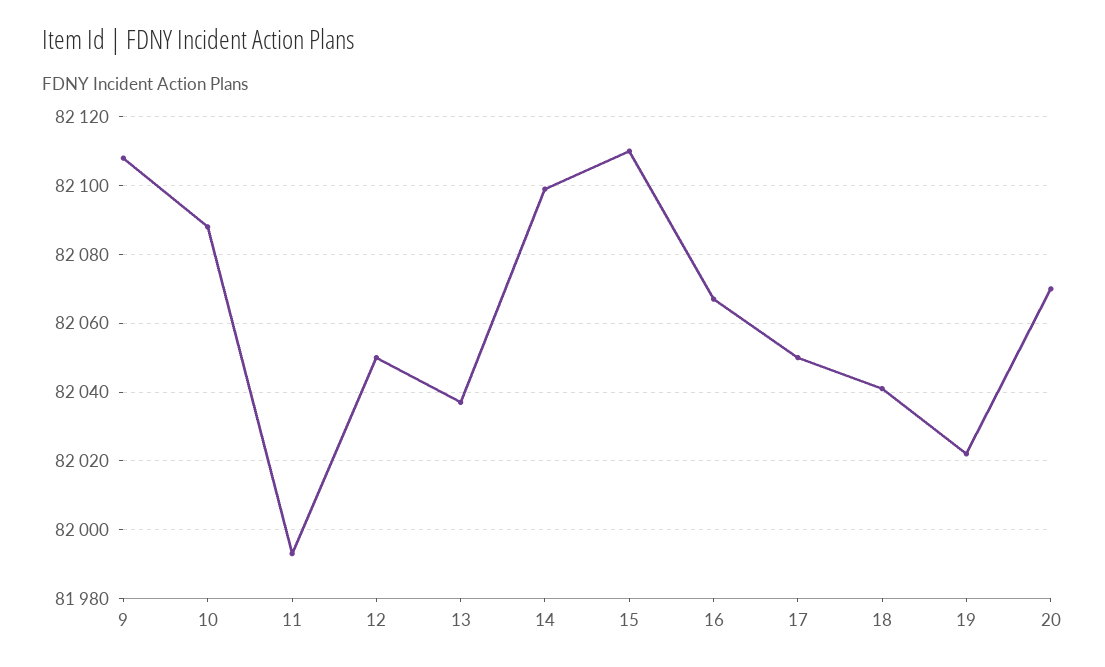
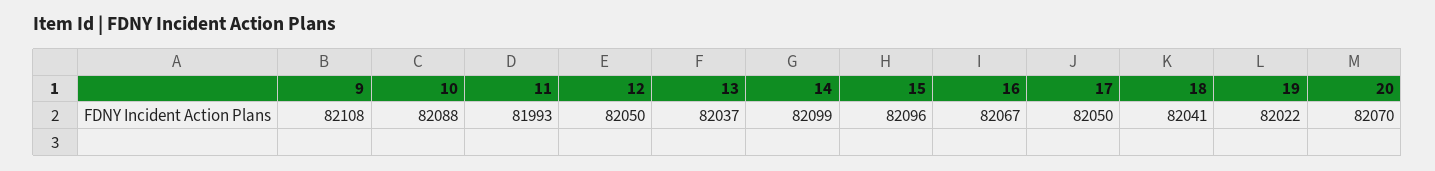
15: 82110 -> 82096

